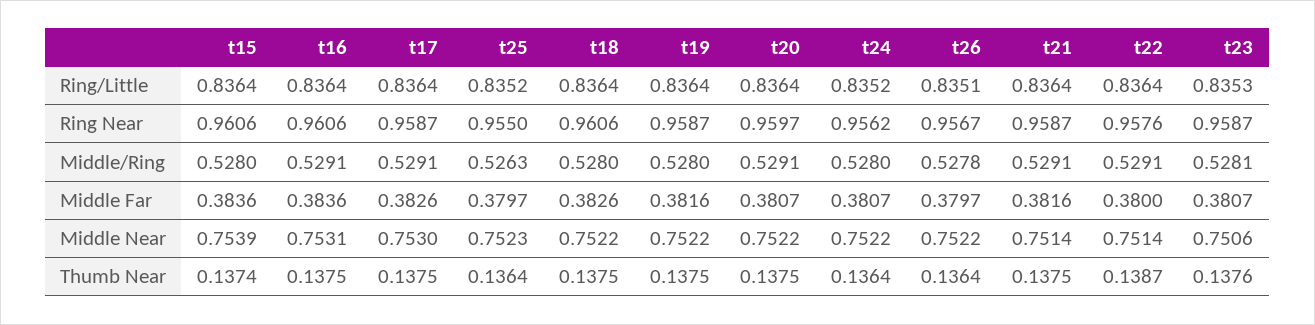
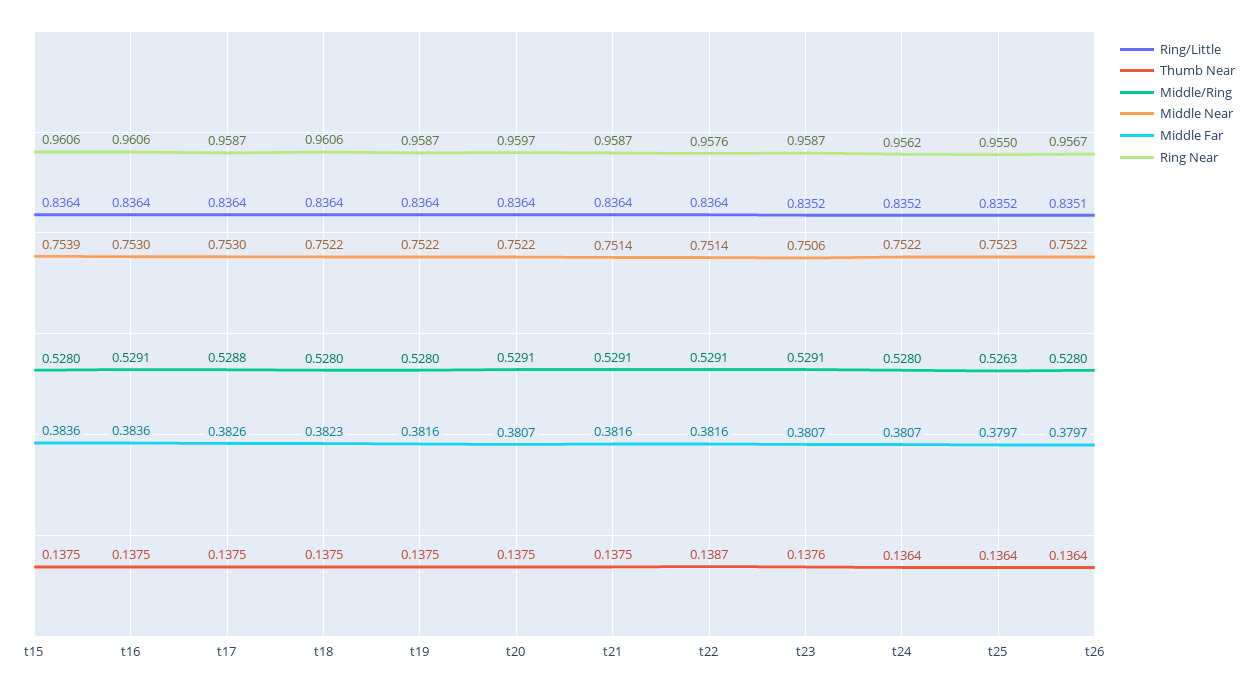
Ring/Little, t23: 0.8353 -> 0.8352
Middle/Ring, t17: 0.5291 -> 0.5288
Middle/Ring, t26: 0.5278 -> 0.528
Middle/Ring, t23: 0.5281 -> 0.5291
Middle Far, t18: 0.3826 -> 0.3823
Middle Far, t22: 0.38 -> 0.3816
Middle Near, t16: 0.7531 -> 0.753
Thumb Near, t15: 0.1374 -> 0.1375

